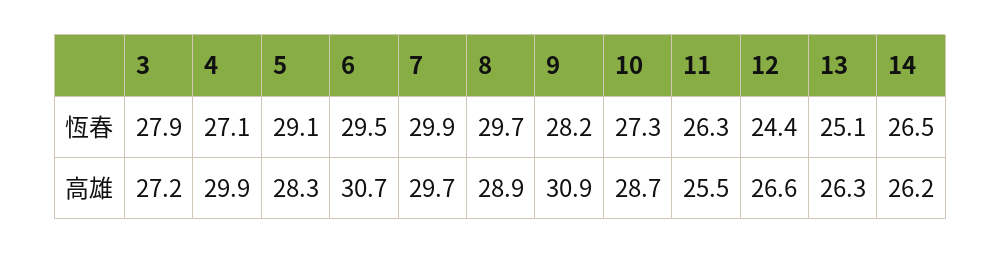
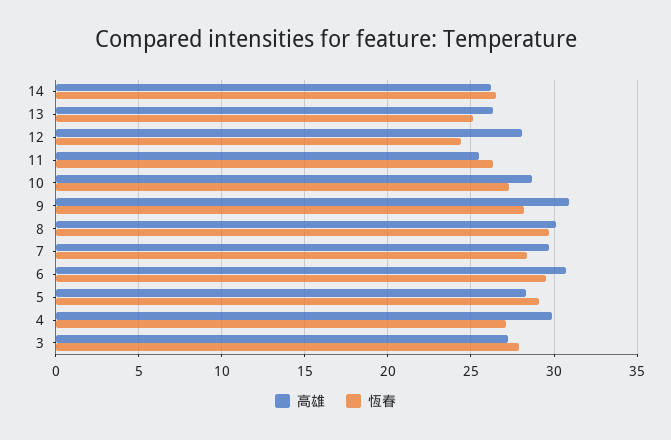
恆春, 7: 29.9 -> 28.5
高雄, 8: 28.9 -> 30
高雄, 12: 26.6 -> 28

